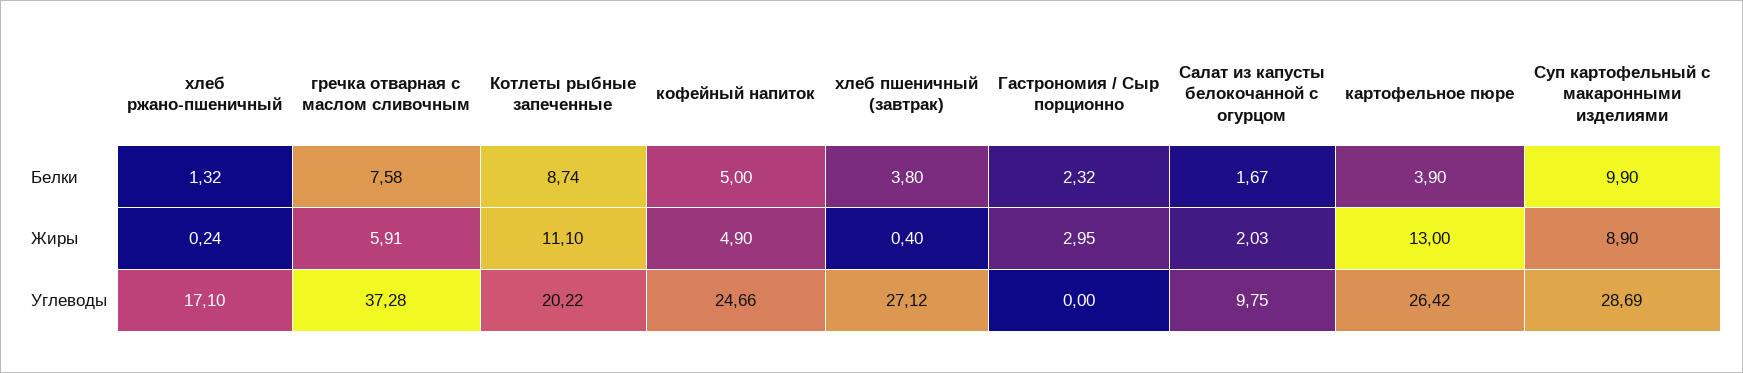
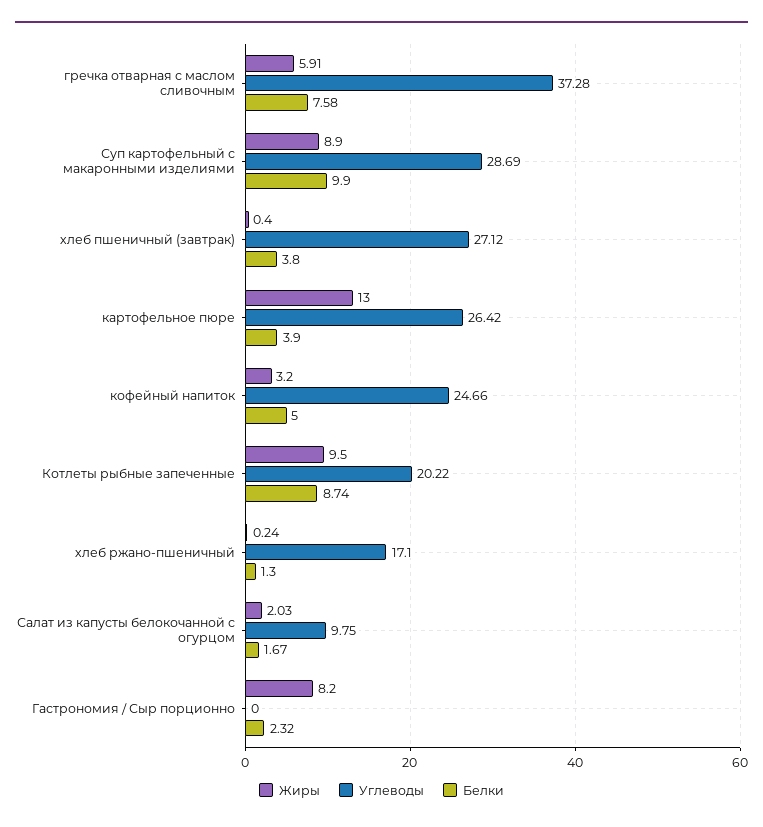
Белки, хлеб ржано-пшеничный: 1.32 -> 1.3
Жиры, Котлеты рыбные запеченные: 11.1 -> 9.5
Жиры, кофейный напиток: 4.9 -> 3.2
Жиры, Гастрономия / Сыр порционно: 2.95 -> 8.2

